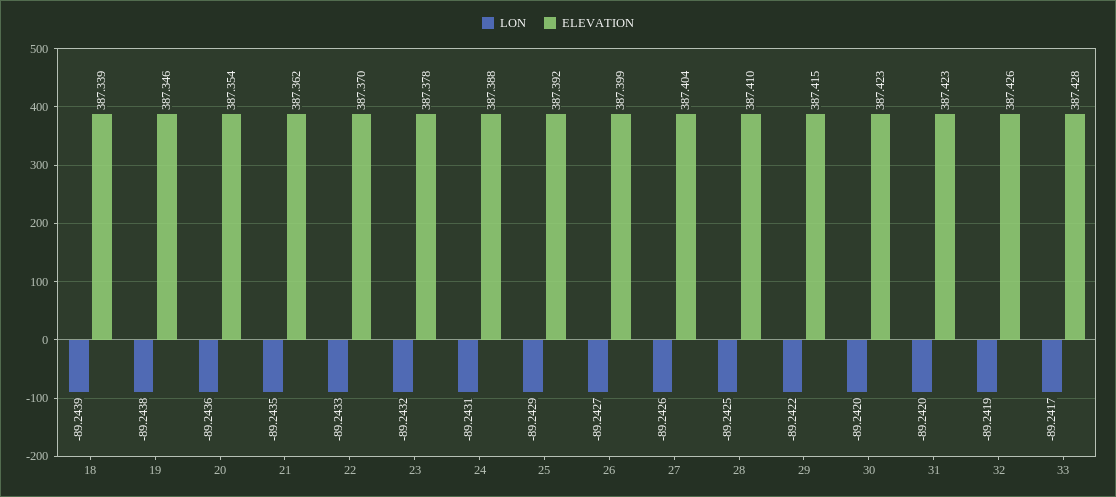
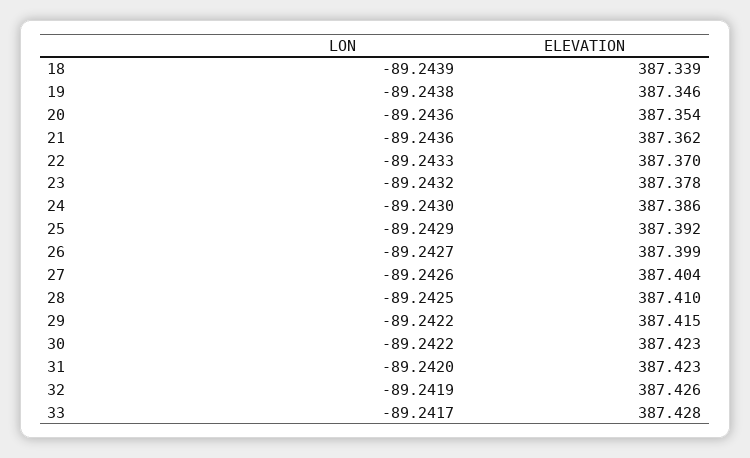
LON, 21: -89.2435 -> -89.2436
LON, 24: -89.2431 -> -89.243
ELEVATION, 24: 387.388 -> 387.386
LON, 30: -89.242 -> -89.2422

